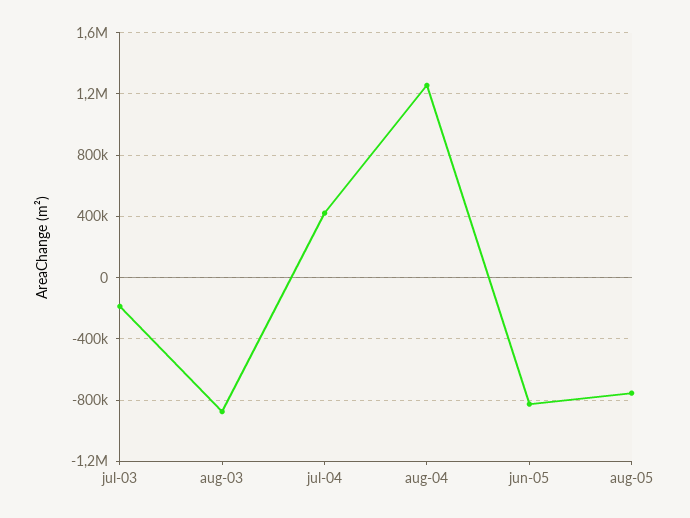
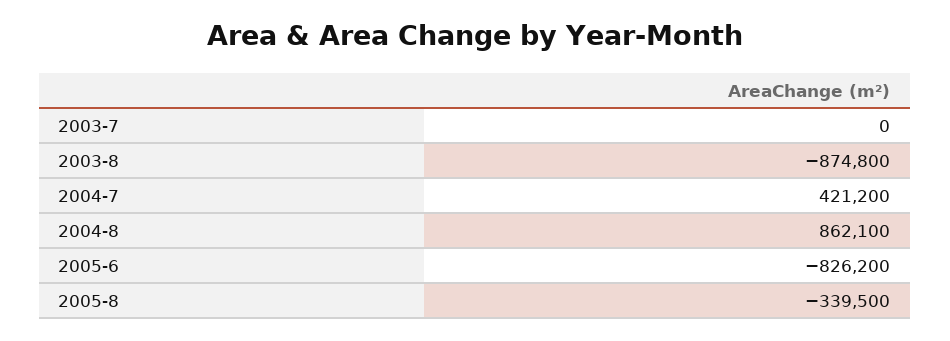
jul-03: -200000 -> 0
aug-04: 1250000 -> 862100
aug-05: -750000 -> -339500

